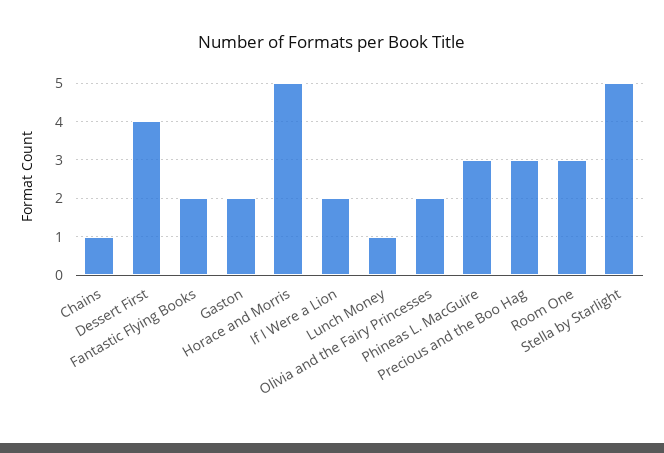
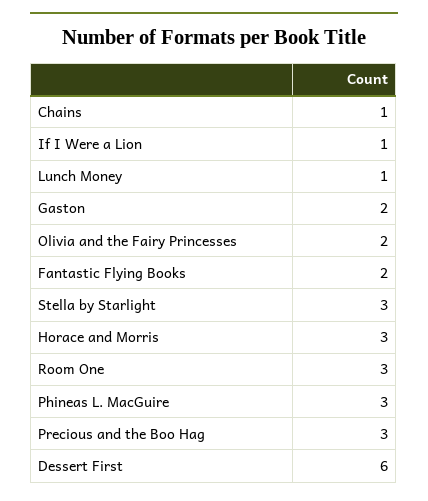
Dessert First: 4 -> 6
Horace and Morris: 5 -> 3
If I Were a Lion: 2 -> 1
Stella by Starlight: 5 -> 3

